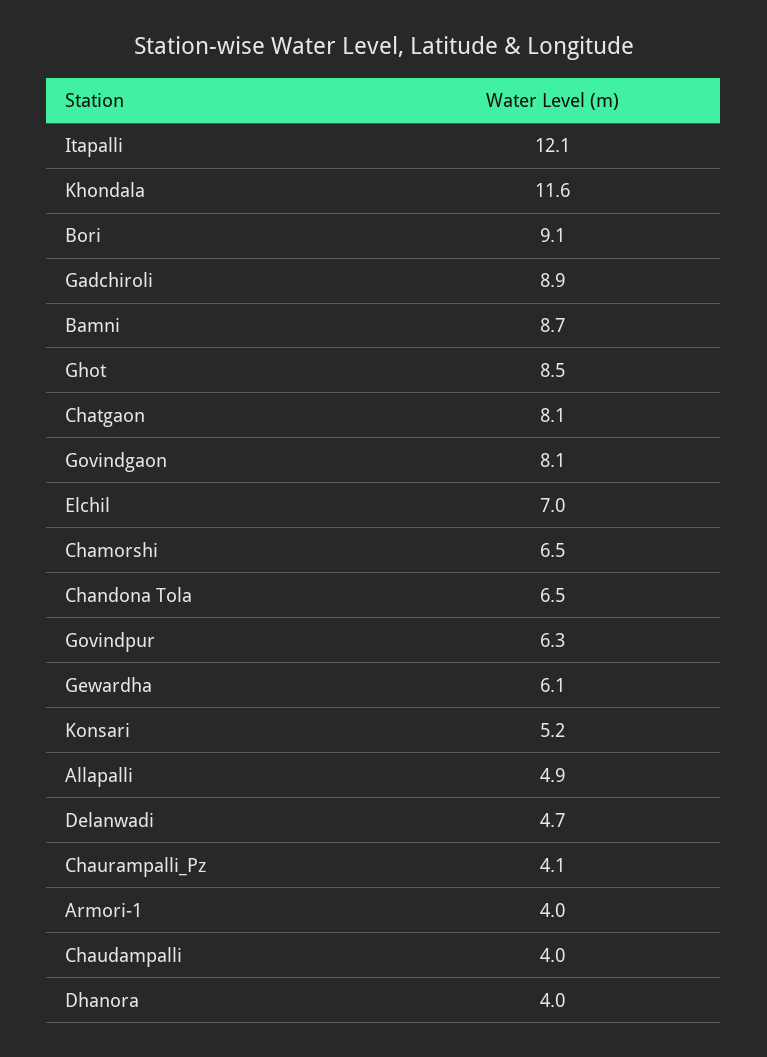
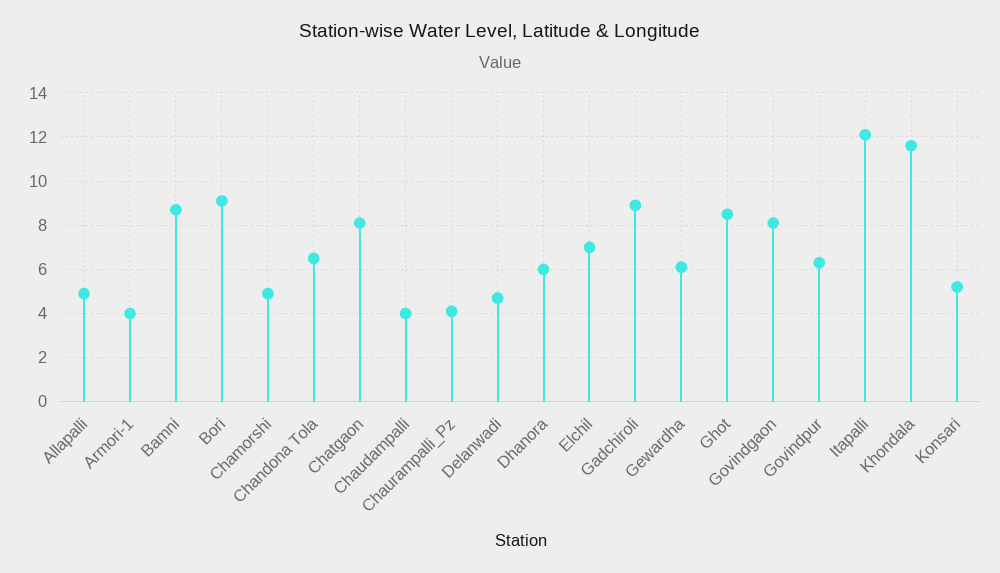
Chamorshi: 6.5 -> 5
Dhanora: 4 -> 6

